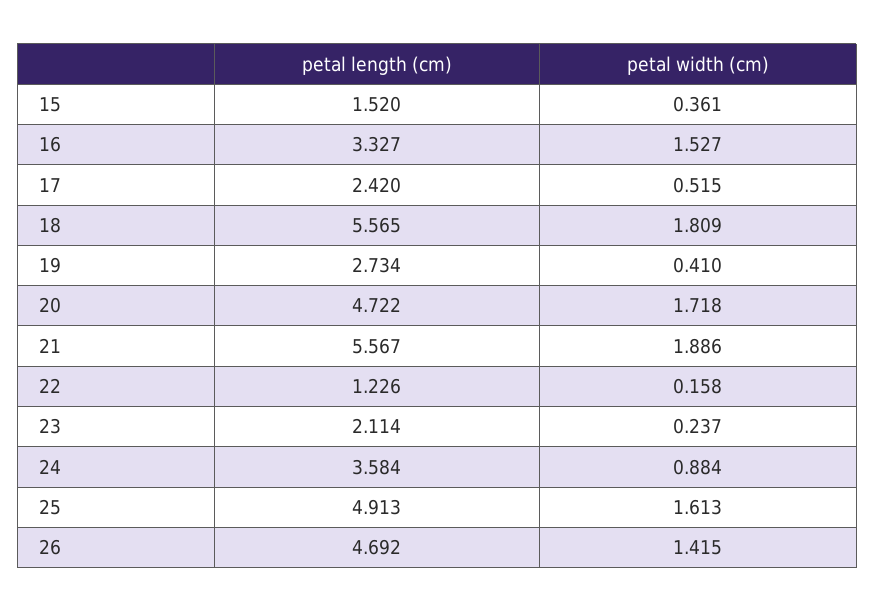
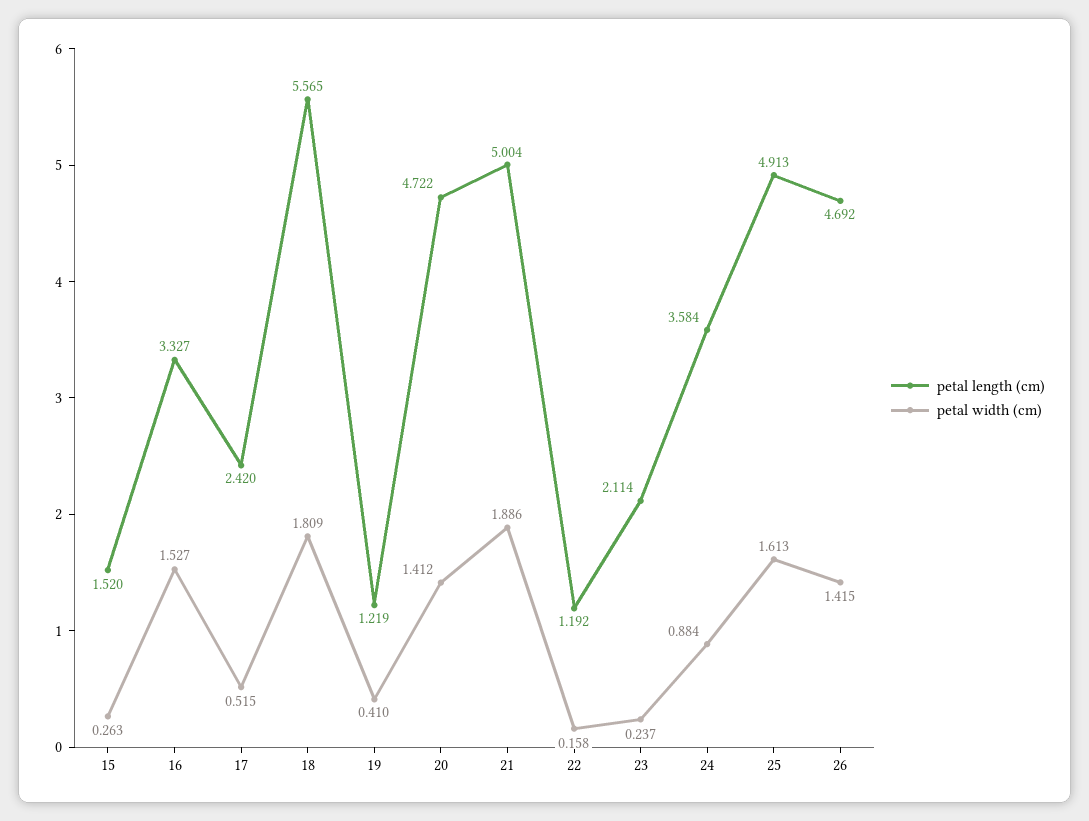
petal width (cm), 15: 0.361 -> 0.263
petal length (cm), 19: 2.734 -> 1.219
petal width (cm), 20: 1.718 -> 1.412
petal length (cm), 21: 5.567 -> 5.004
petal length (cm), 22: 1.226 -> 1.192

